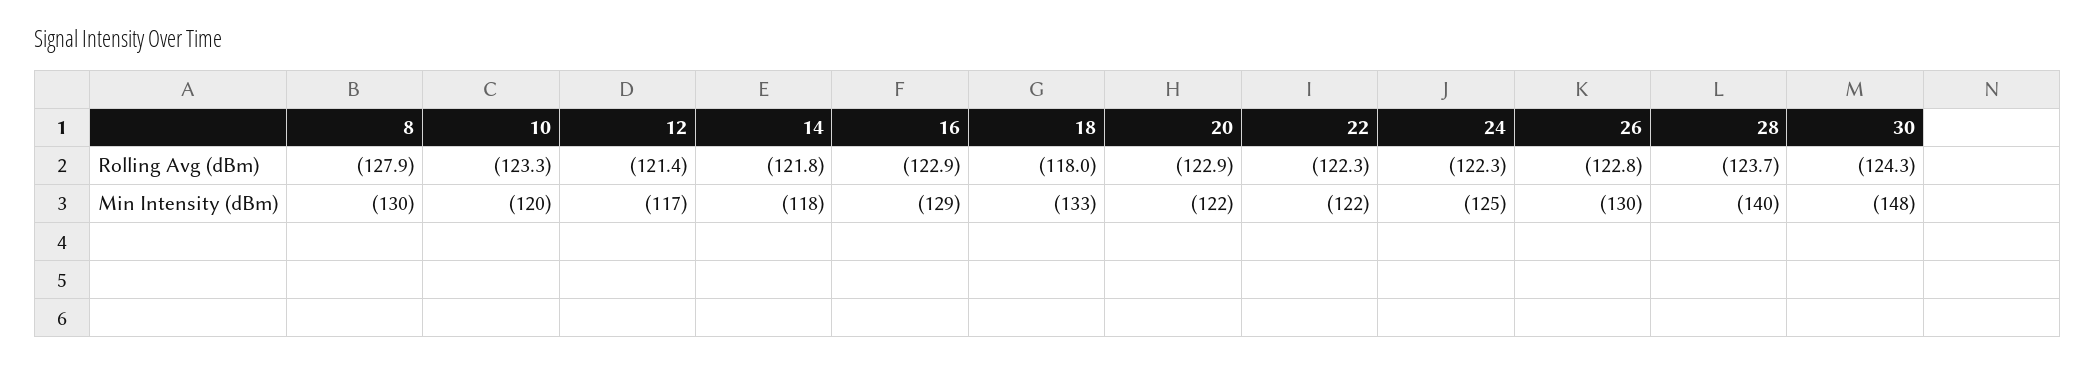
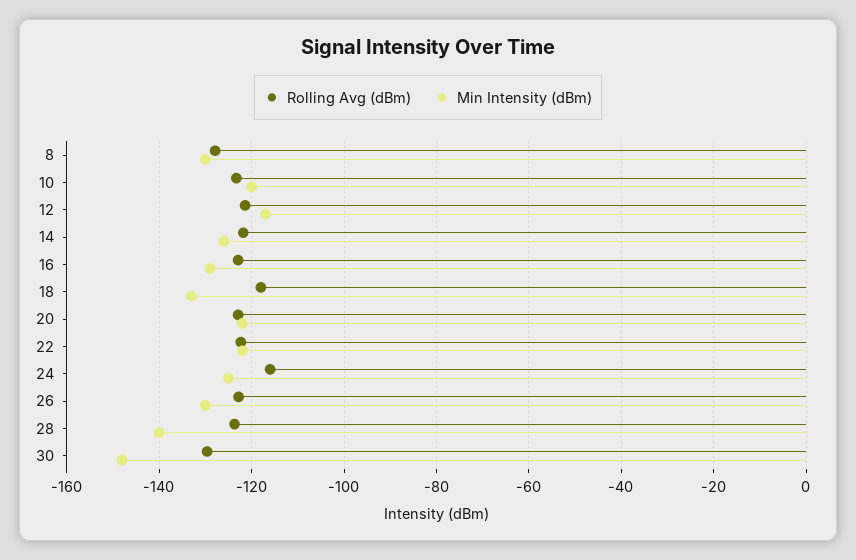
Rolling Avg (dBm), 24: -122.3 -> -116
Rolling Avg (dBm), 30: -124.3 -> -130
Min Intensity (dBm), 14: -118 -> -126

